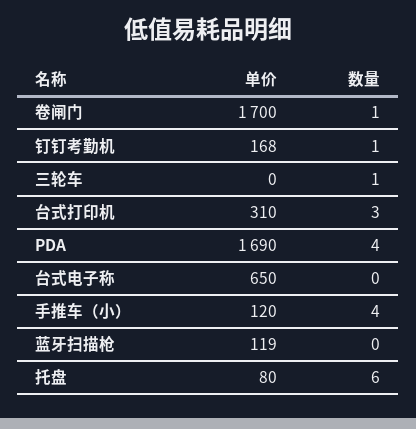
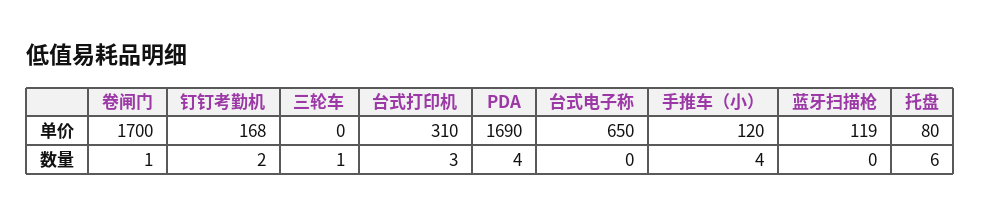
数量, 钉钉考勤机: 1 -> 2

